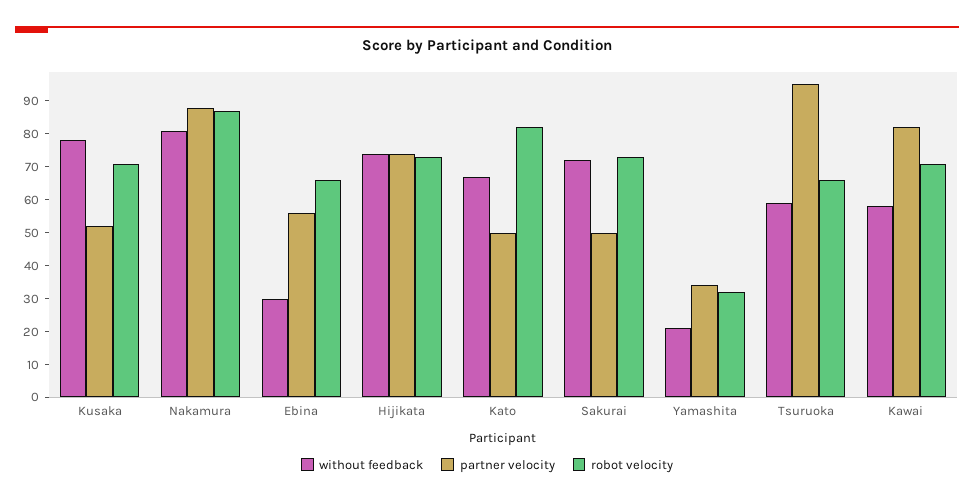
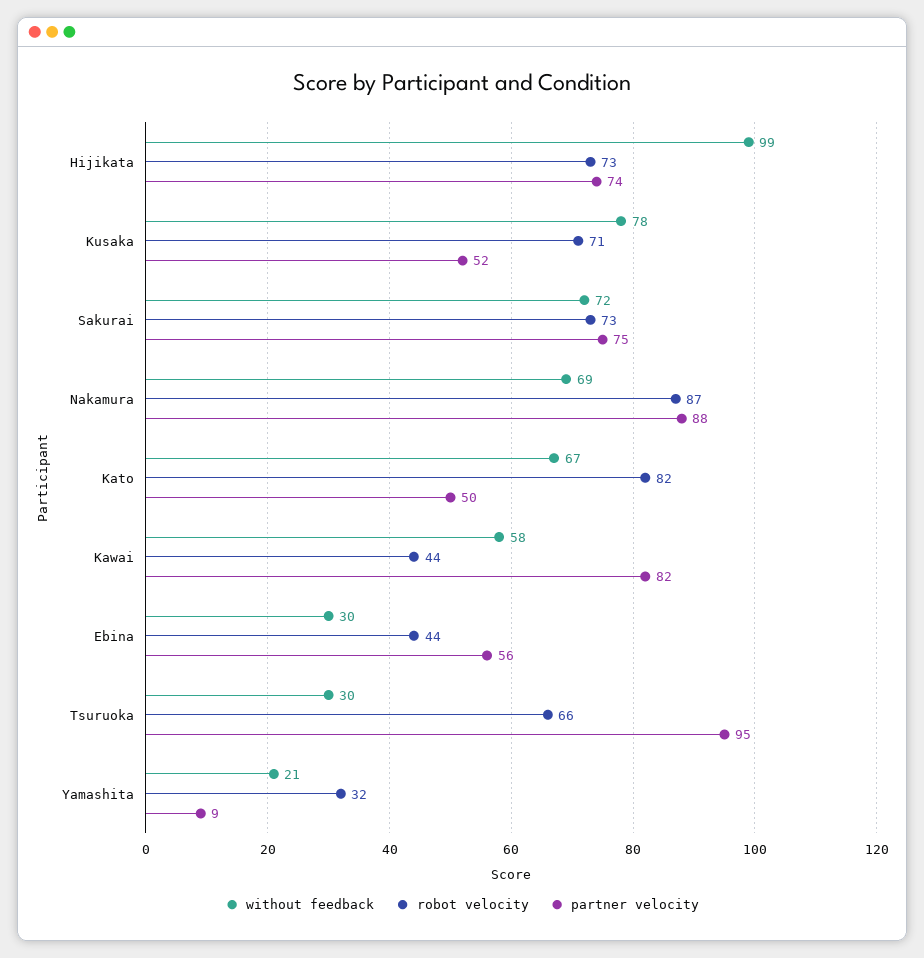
without feedback, Nakamura: 80 -> 69
robot velocity, Ebina: 65 -> 44
without feedback, Hijikata: 75 -> 99
partner velocity, Sakurai: 50 -> 75
partner velocity, Yamashita: 35 -> 9
without feedback, Tsuruoka: 60 -> 30
robot velocity, Kawai: 70 -> 44

